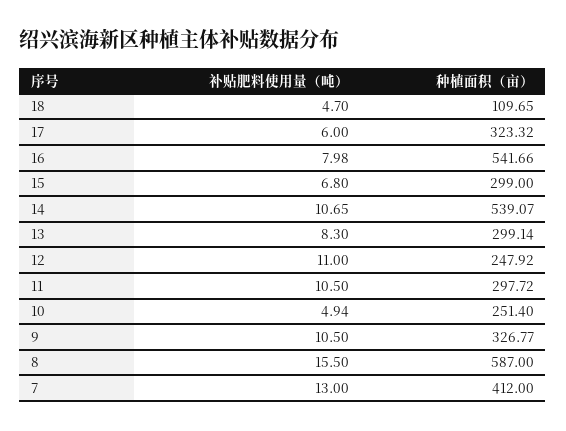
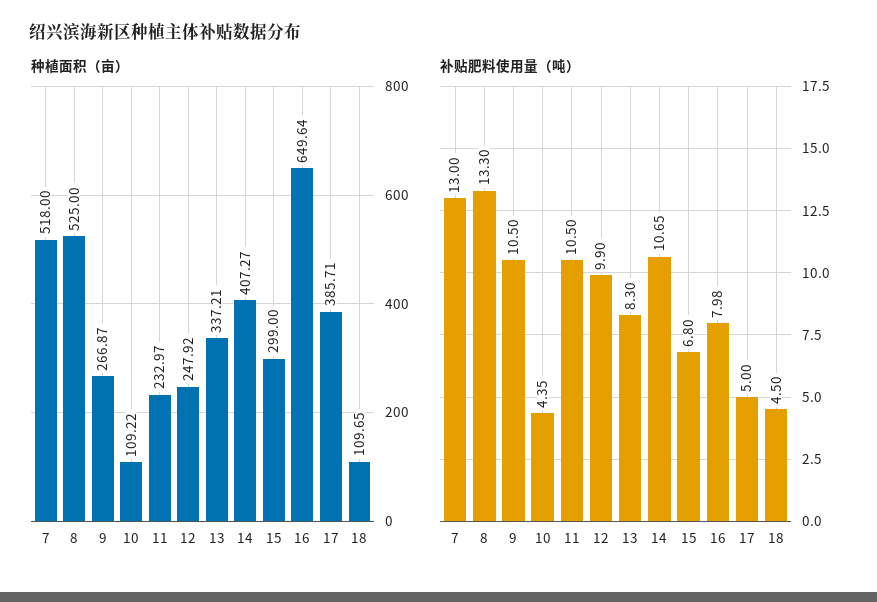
补贴肥料使用量（吨）, 18: 4.7 -> 4.5
补贴肥料使用量（吨）, 17: 6 -> 5
种植面积（亩）, 17: 323.32 -> 385.71
种植面积（亩）, 16: 541.66 -> 649.64
种植面积（亩）, 14: 539.07 -> 407.27
种植面积（亩）, 13: 299.14 -> 337.21
补贴肥料使用量（吨）, 12: 11 -> 9.9
种植面积（亩）, 11: 297.72 -> 232.97
补贴肥料使用量（吨）, 10: 4.94 -> 4.35
种植面积（亩）, 10: 251.4 -> 109.22
种植面积（亩）, 9: 326.77 -> 266.87
补贴肥料使用量（吨）, 8: 15.5 -> 13.3
种植面积（亩）, 8: 587 -> 525
种植面积（亩）, 7: 412 -> 518

